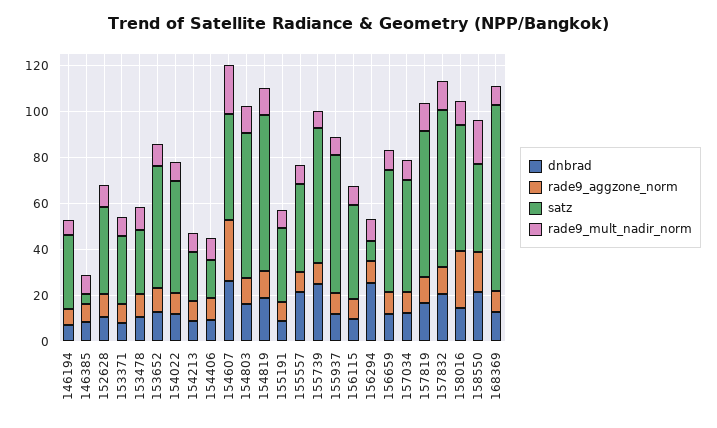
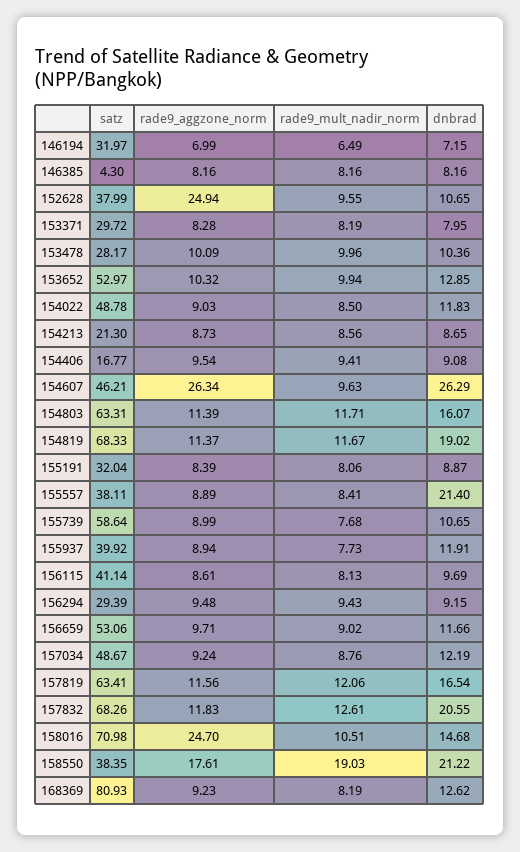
rade9_aggzone_norm, 152628: 10 -> 24.94
rade9_mult_nadir_norm, 154607: 20 -> 9.63
dnbrad, 155739: 25 -> 10.65
satz, 155937: 60 -> 39.92
dnbrad, 156294: 25 -> 9.15
satz, 156294: 10 -> 29.39
satz, 158016: 55 -> 70.98

